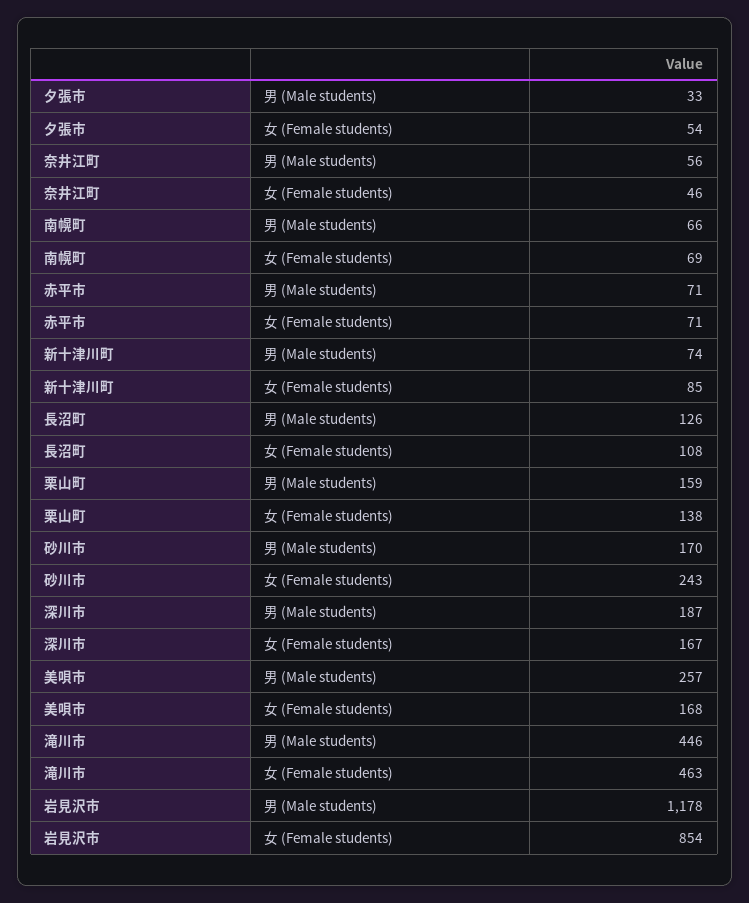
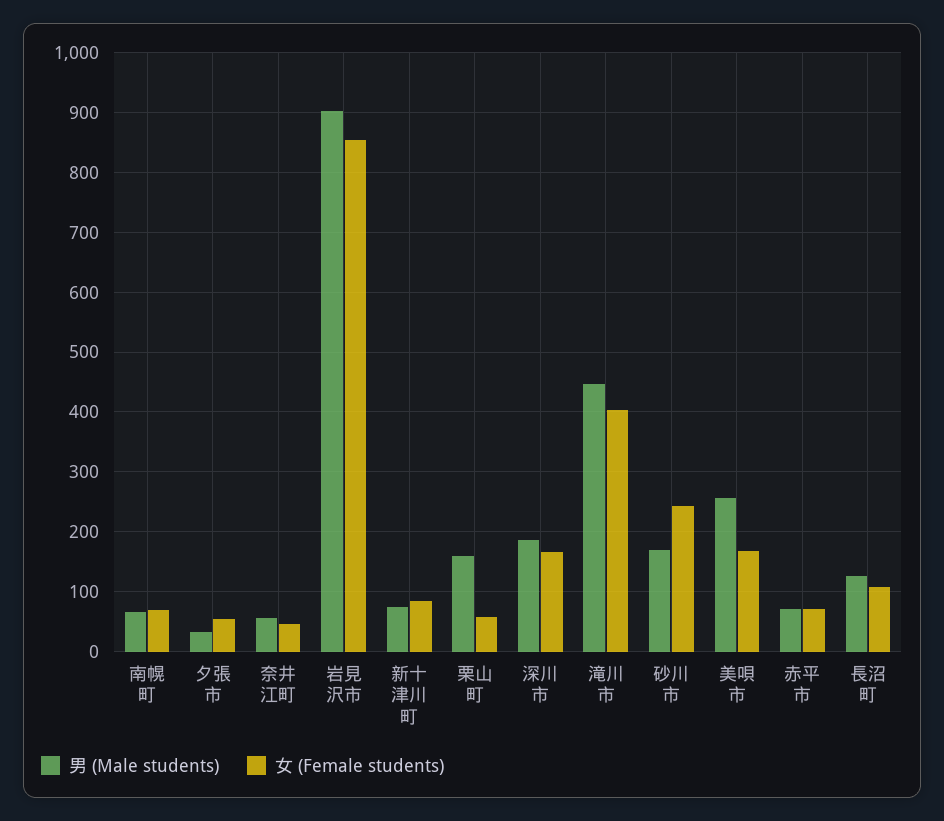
女 (Female students), 栗山町: 138 -> 60
女 (Female students), 滝川市: 463 -> 400
男 (Male students), 岩見沢市: 1178 -> 900

